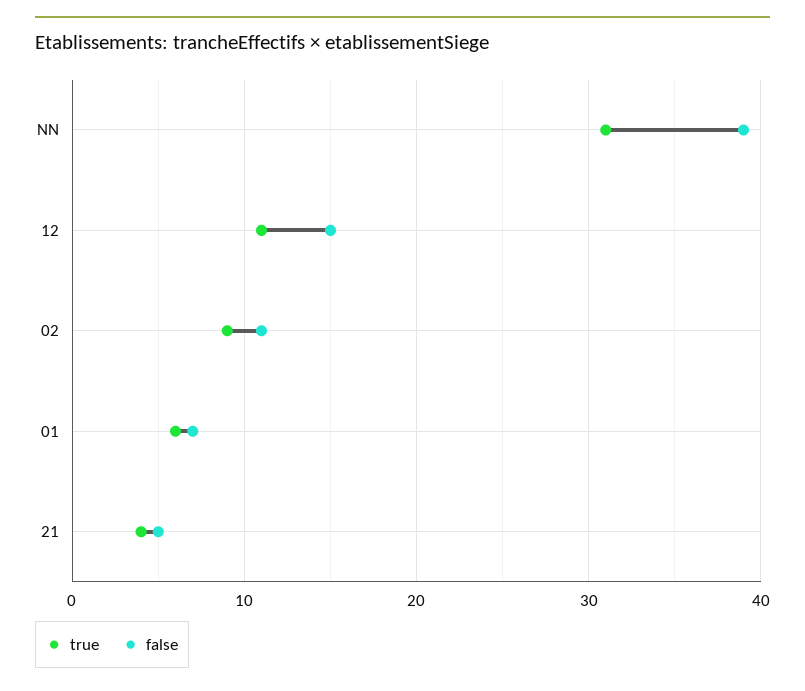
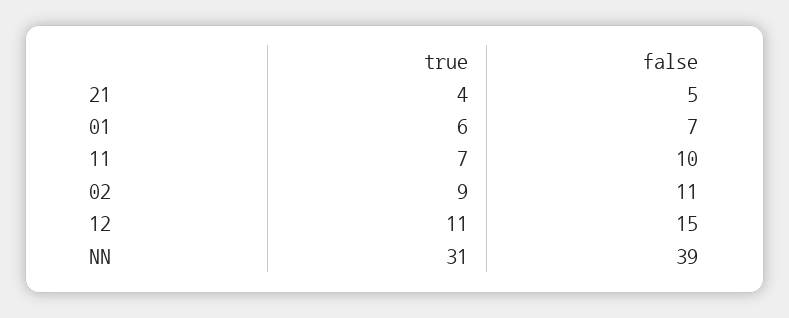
true, 11: none -> 7
false, 11: none -> 10

